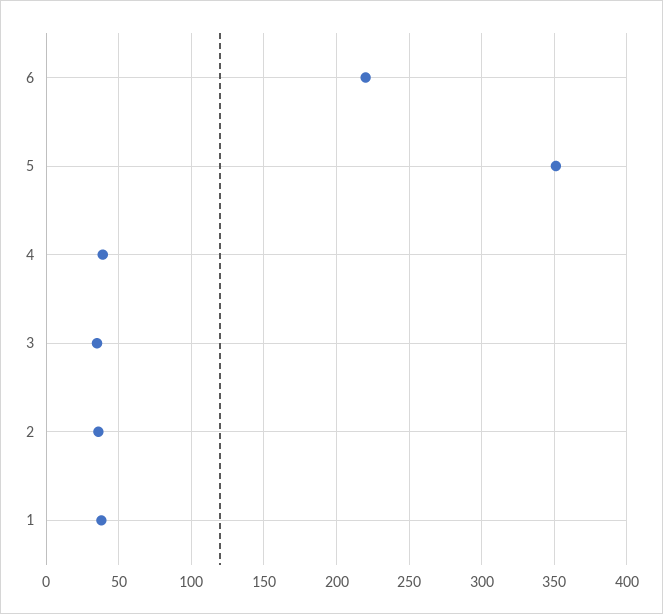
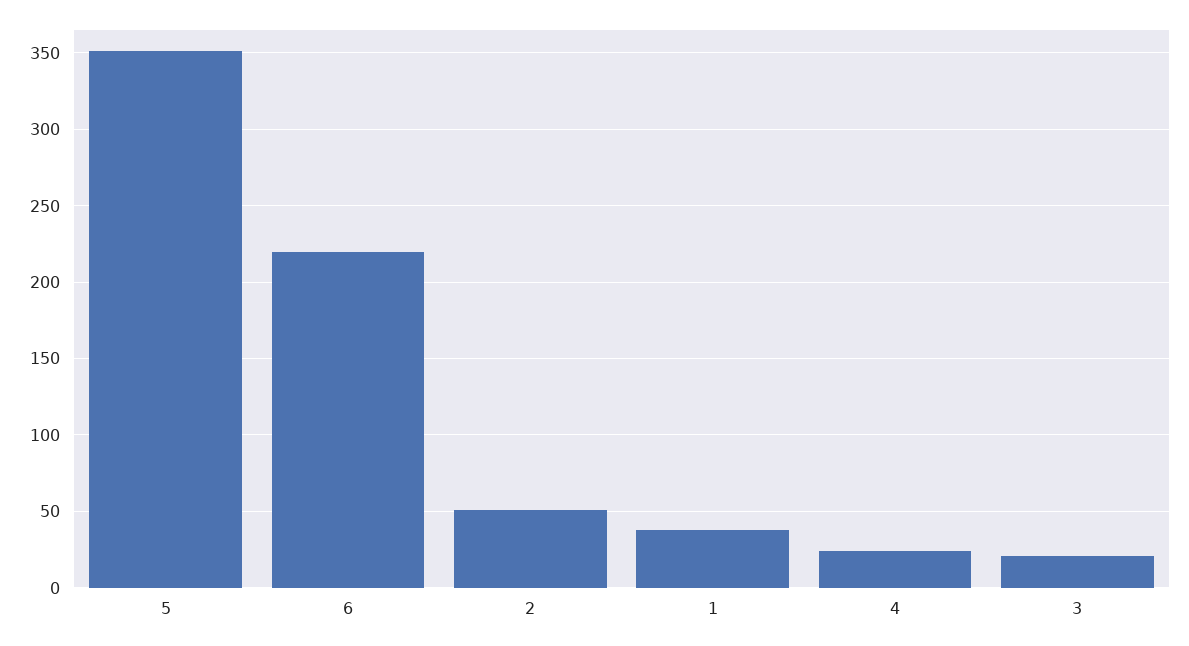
4: 40 -> 25
3: 35 -> 20
2: 35 -> 50

